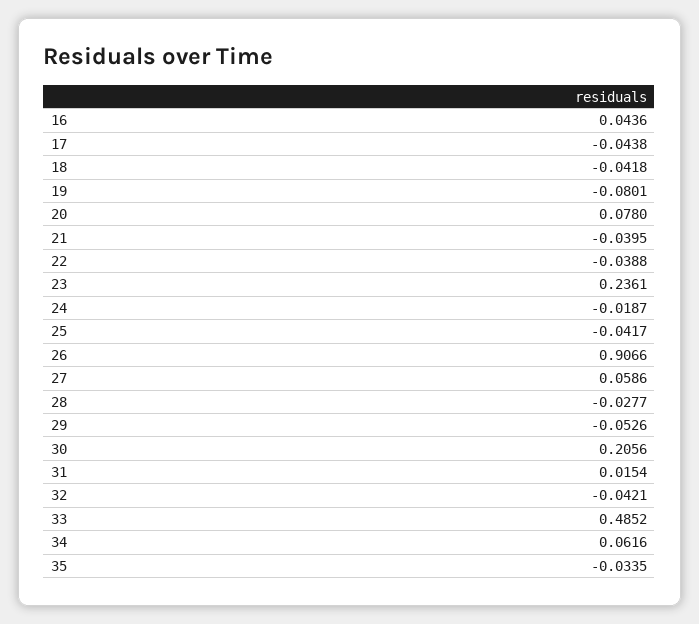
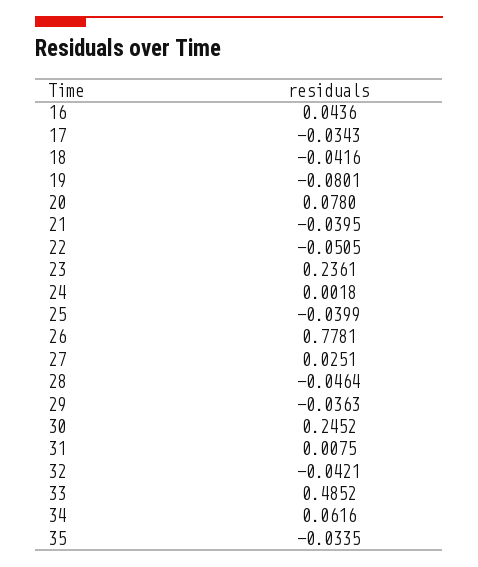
17: -0.0438 -> -0.0343
18: -0.0418 -> -0.0416
22: -0.0388 -> -0.0505
24: -0.0187 -> 0.0018
25: -0.0417 -> -0.0399
26: 0.9066 -> 0.7781
27: 0.0586 -> 0.0251
28: -0.0277 -> -0.0464
29: -0.0526 -> -0.0363
30: 0.2056 -> 0.2452
31: 0.0154 -> 0.0075

